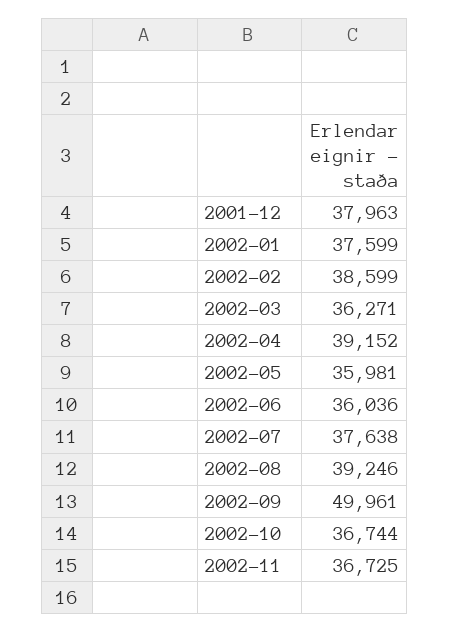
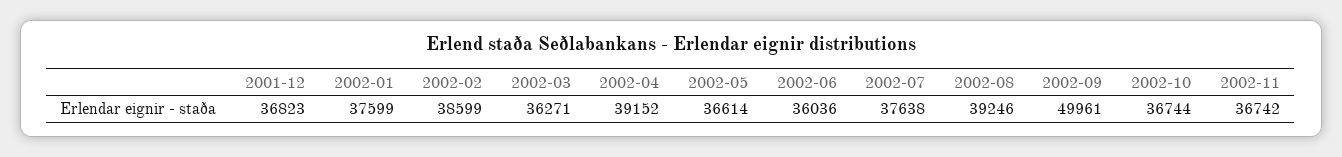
2001-12: 37963 -> 36823
2002-05: 35981 -> 36614
2002-11: 36725 -> 36742

